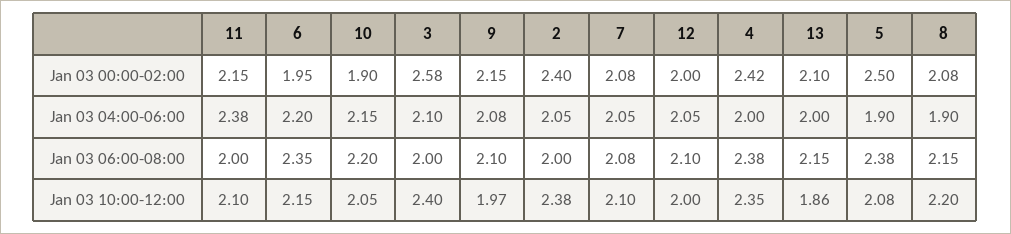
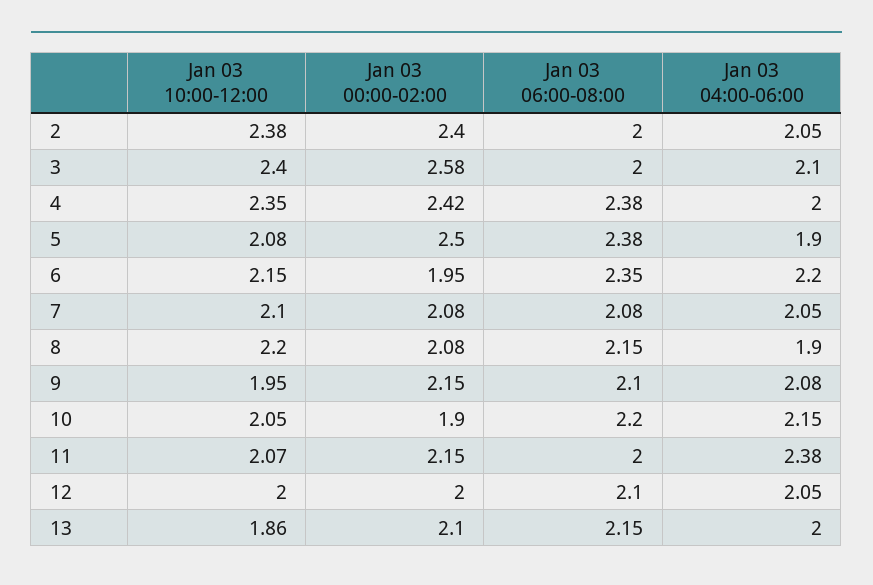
11, Jan 03 10:00-12:00: 2.1 -> 2.07
9, Jan 03 10:00-12:00: 1.97 -> 1.95

